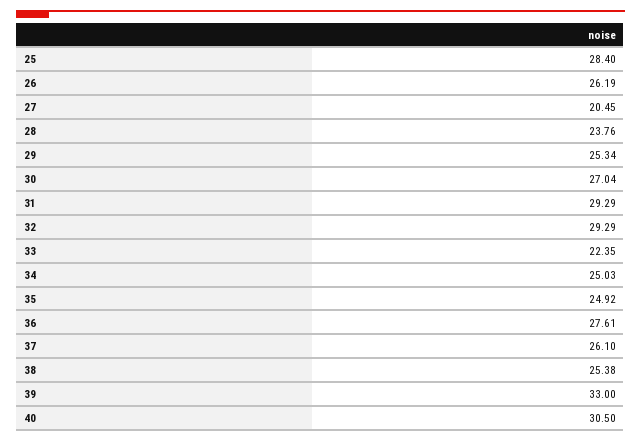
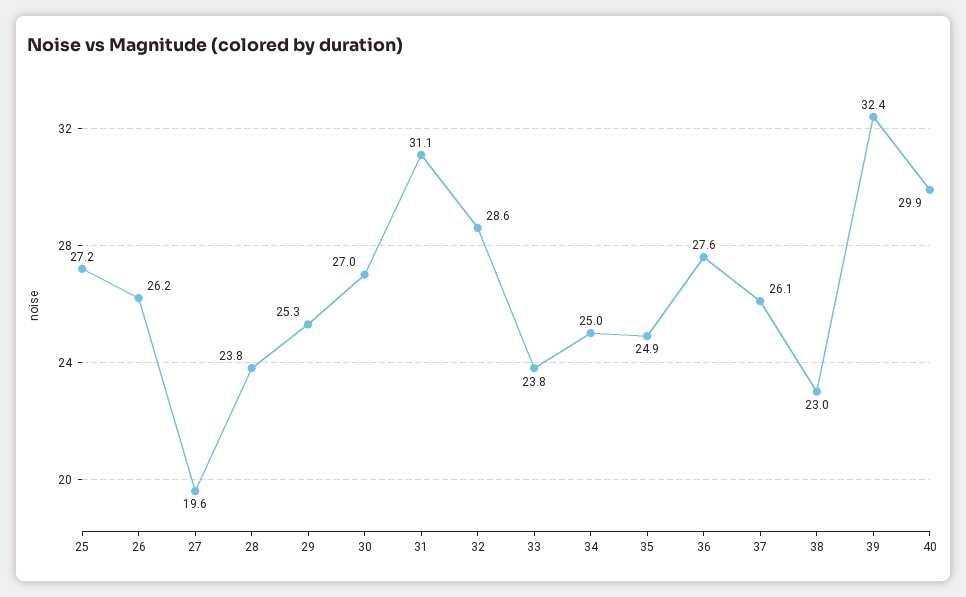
25: 28.4 -> 27.2
27: 20.45 -> 19.6
31: 29.29 -> 31.1
32: 29.29 -> 28.6
33: 22.35 -> 23.8
38: 25.38 -> 23
39: 33 -> 32.4
40: 30.5 -> 29.9

